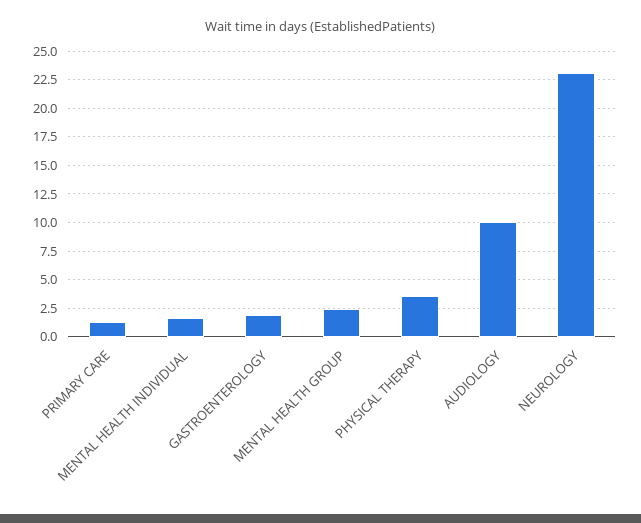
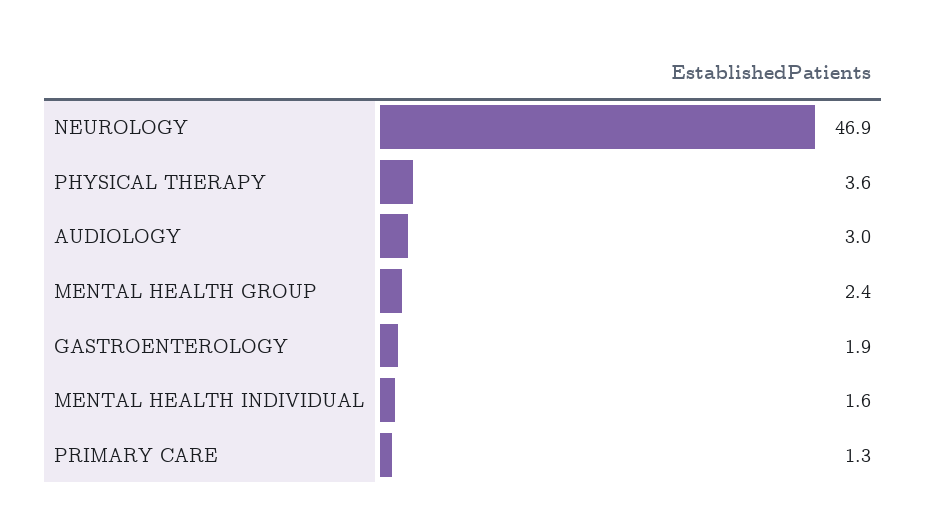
AUDIOLOGY: 10 -> 3
NEUROLOGY: 22.5 -> 46.9

